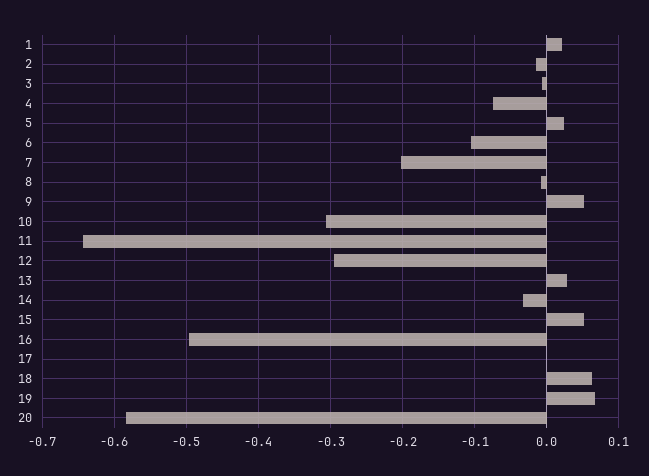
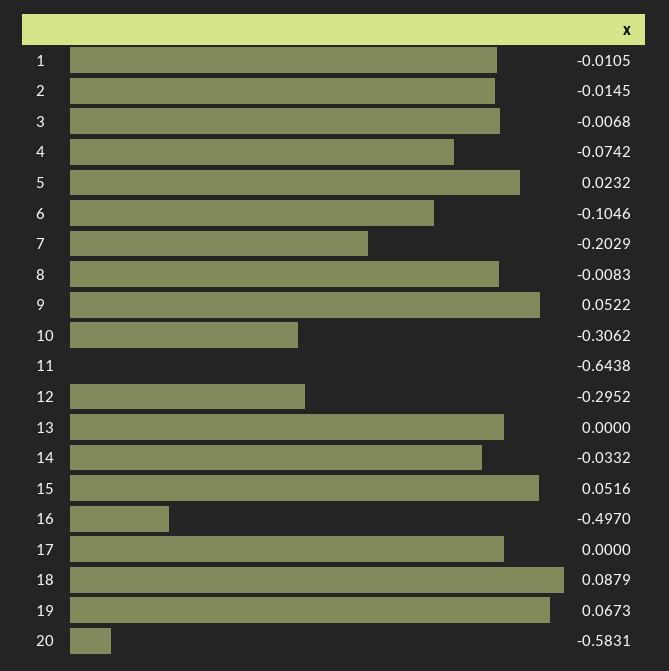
1: 0.02 -> -0.0105
13: 0.03 -> 0
18: 0.06 -> 0.0879

